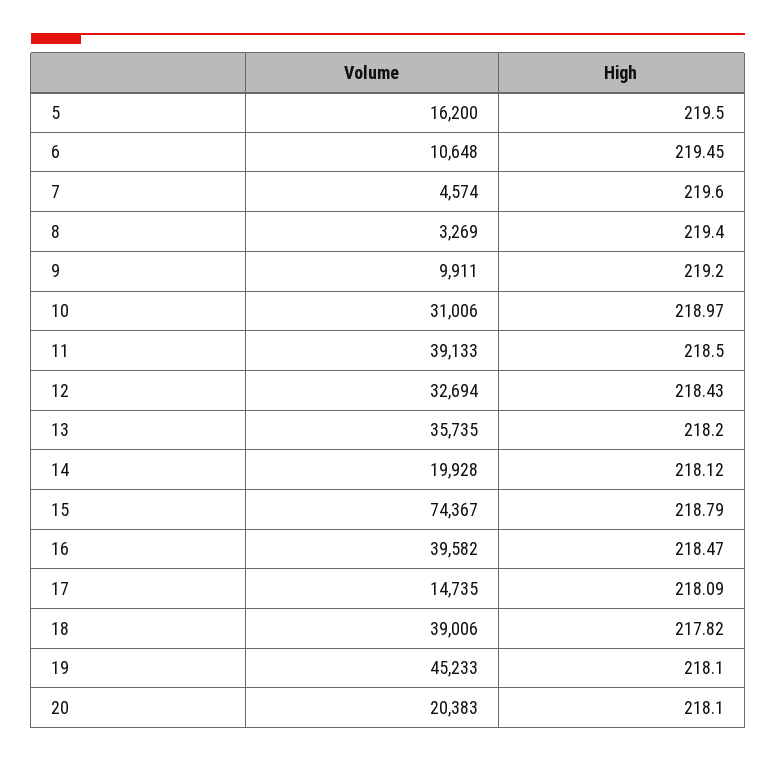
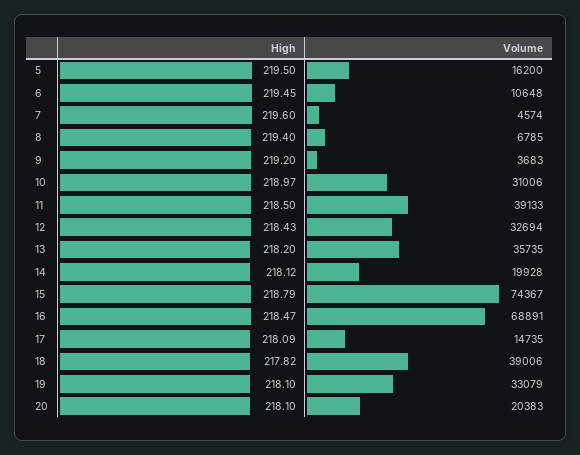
Volume, 8: 3269 -> 6785
Volume, 9: 9911 -> 3683
Volume, 16: 39582 -> 68891
Volume, 19: 45233 -> 33079

